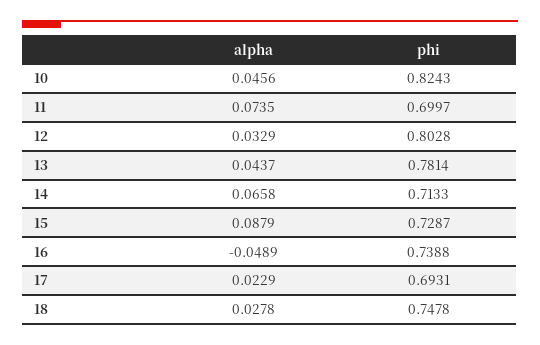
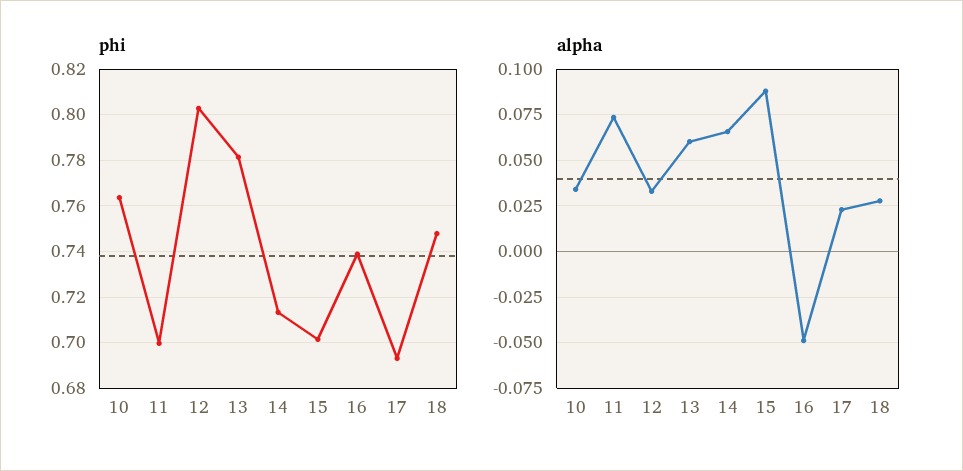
alpha, 10: 0.0456 -> 0.035
phi, 10: 0.8243 -> 0.765
alpha, 13: 0.0437 -> 0.06
phi, 15: 0.7287 -> 0.7

